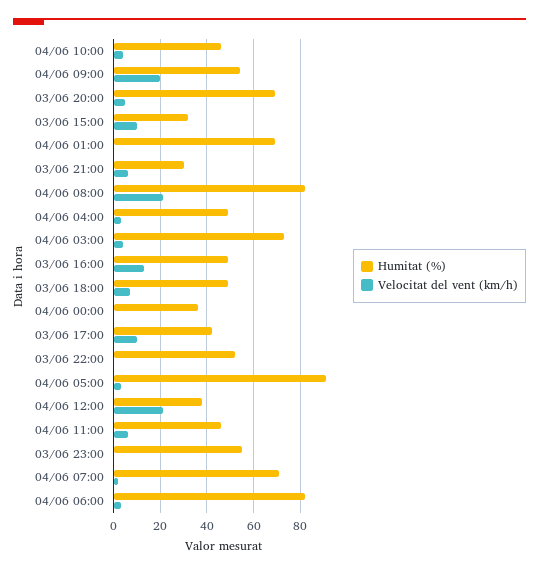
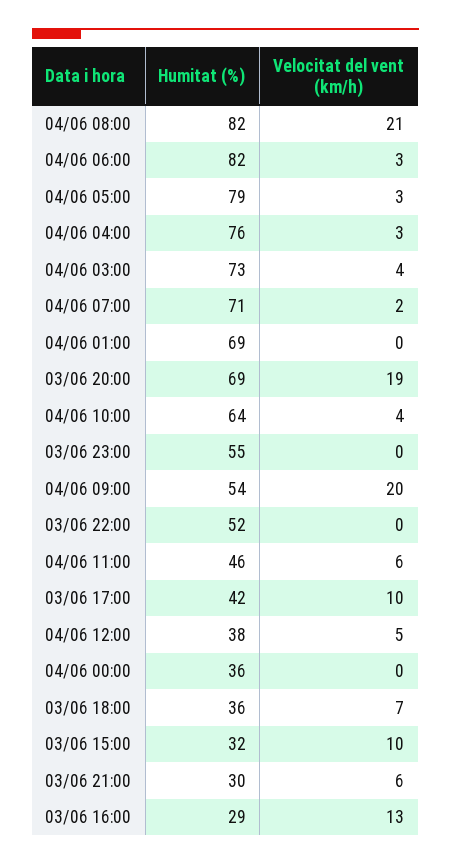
Humitat (%), 04/06 10:00: 45 -> 64
Velocitat del vent (km/h), 03/06 20:00: 5 -> 19
Humitat (%), 04/06 04:00: 50 -> 76
Humitat (%), 03/06 16:00: 50 -> 29
Humitat (%), 03/06 18:00: 50 -> 36
Humitat (%), 04/06 05:00: 90 -> 79
Velocitat del vent (km/h), 04/06 12:00: 20 -> 5

